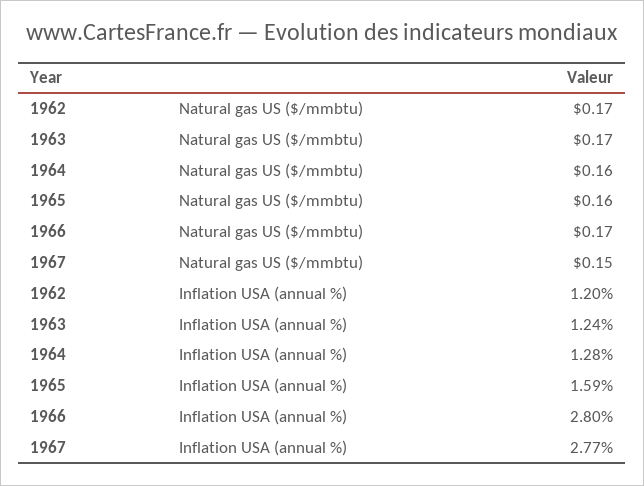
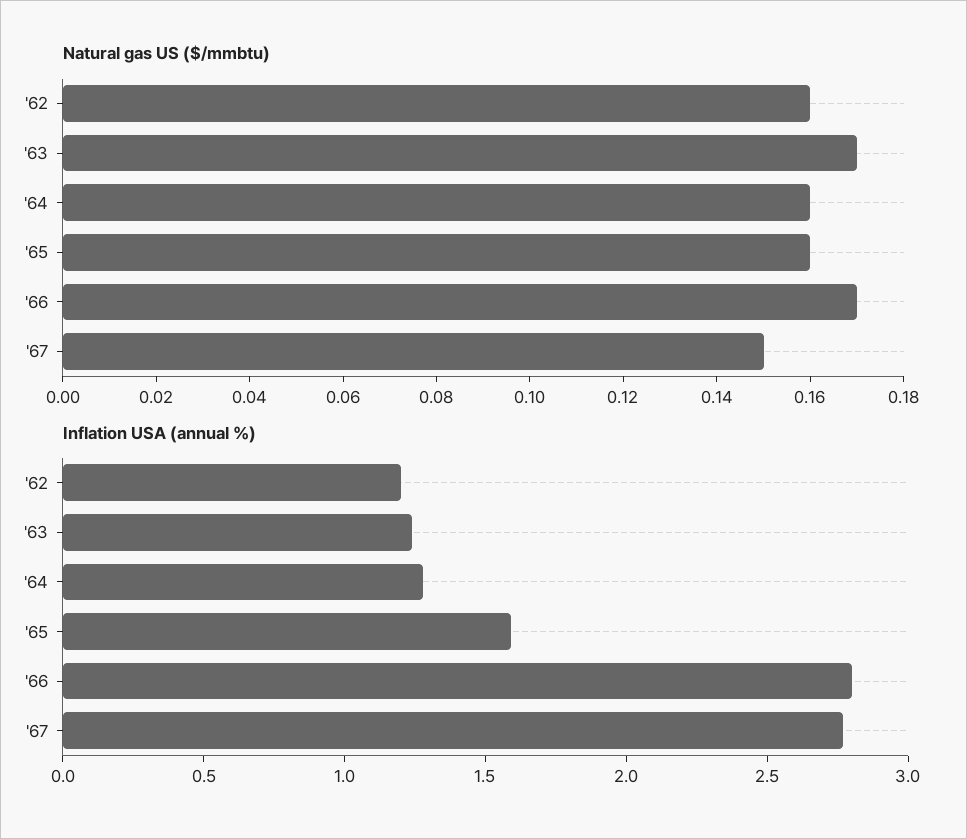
Natural gas US ($/mmbtu), 1962: 0.17 -> 0.16

